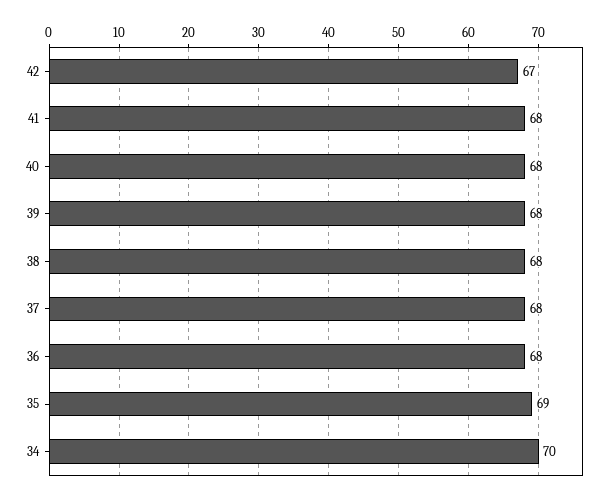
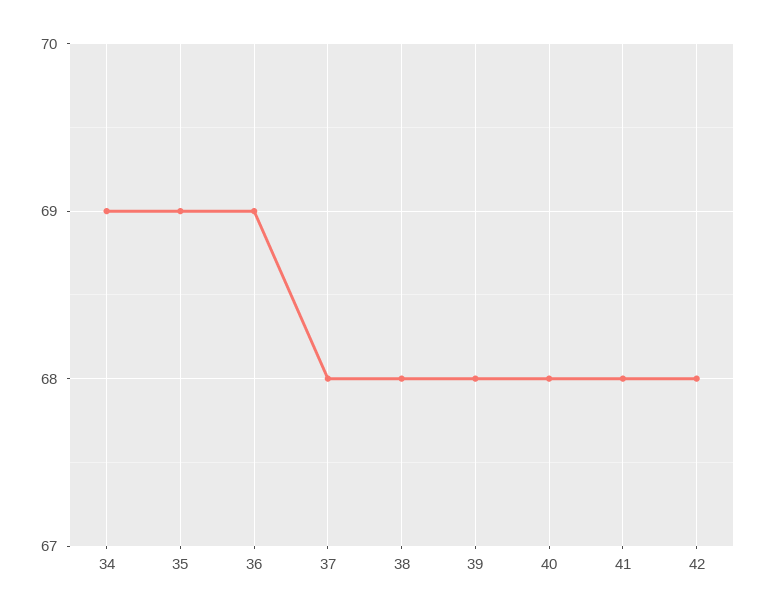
42: 67 -> 68
36: 68 -> 69
34: 70 -> 69

